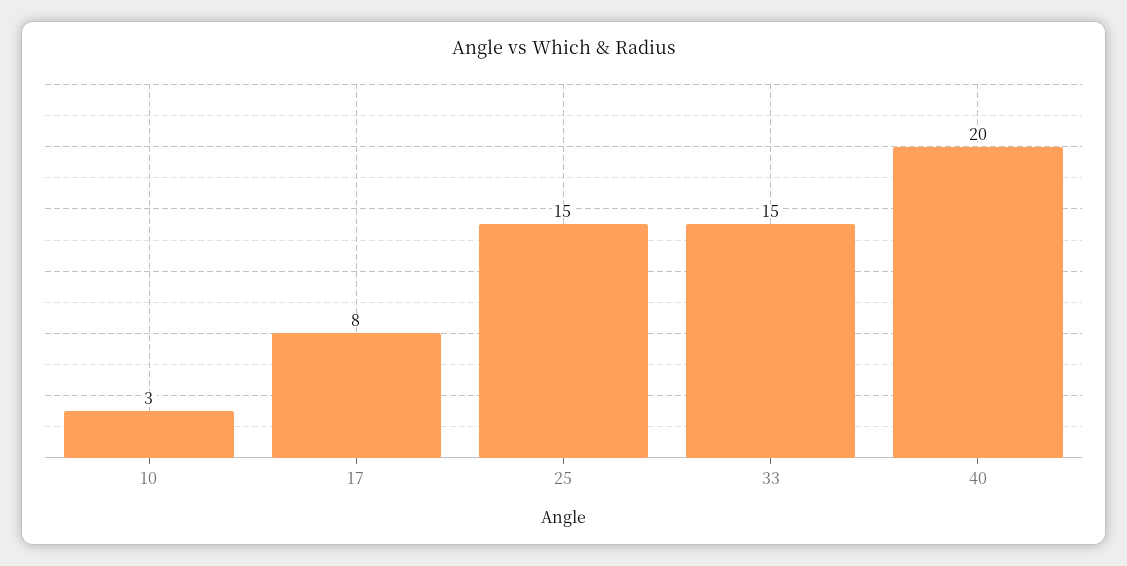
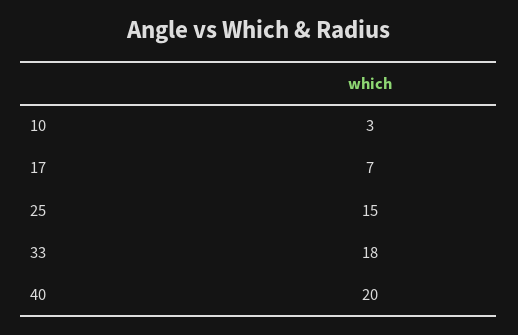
17: 8 -> 7
33: 15 -> 18

